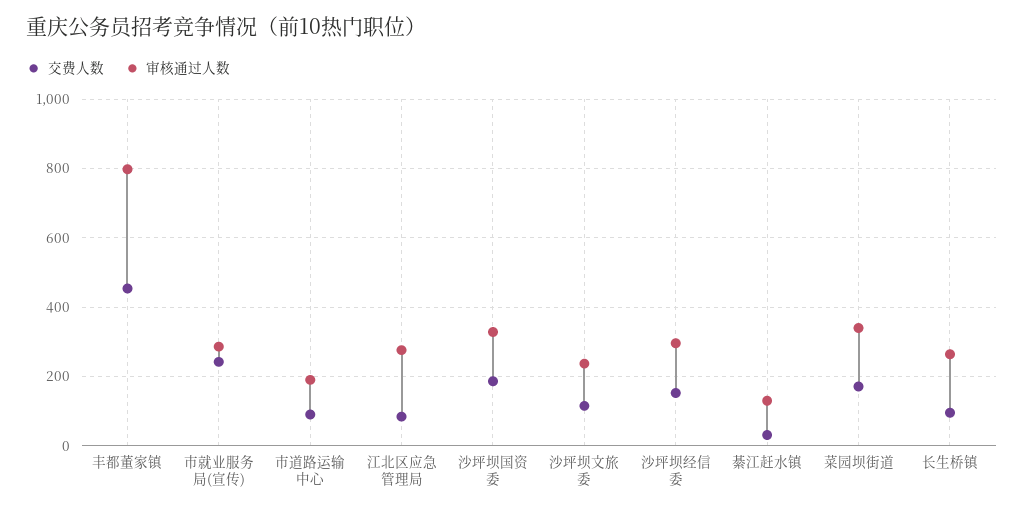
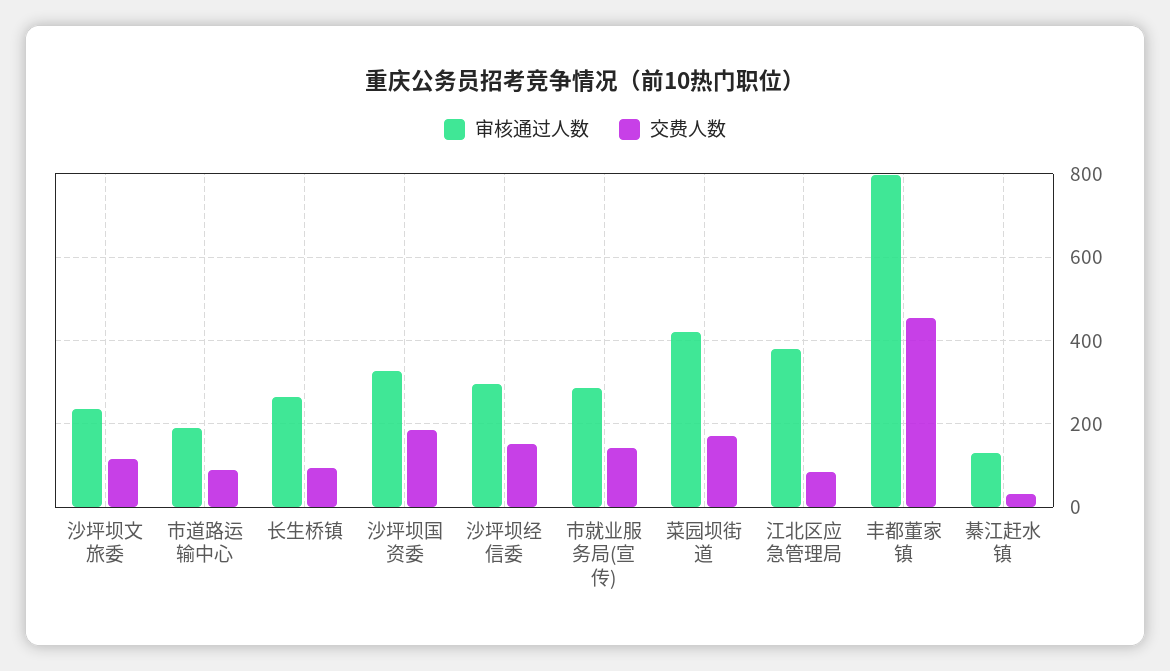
交费人数, 市就业服务局(宣传): 240 -> 140
审核通过人数, 江北区应急管理局: 280 -> 380
审核通过人数, 菜园坝街道: 340 -> 420

